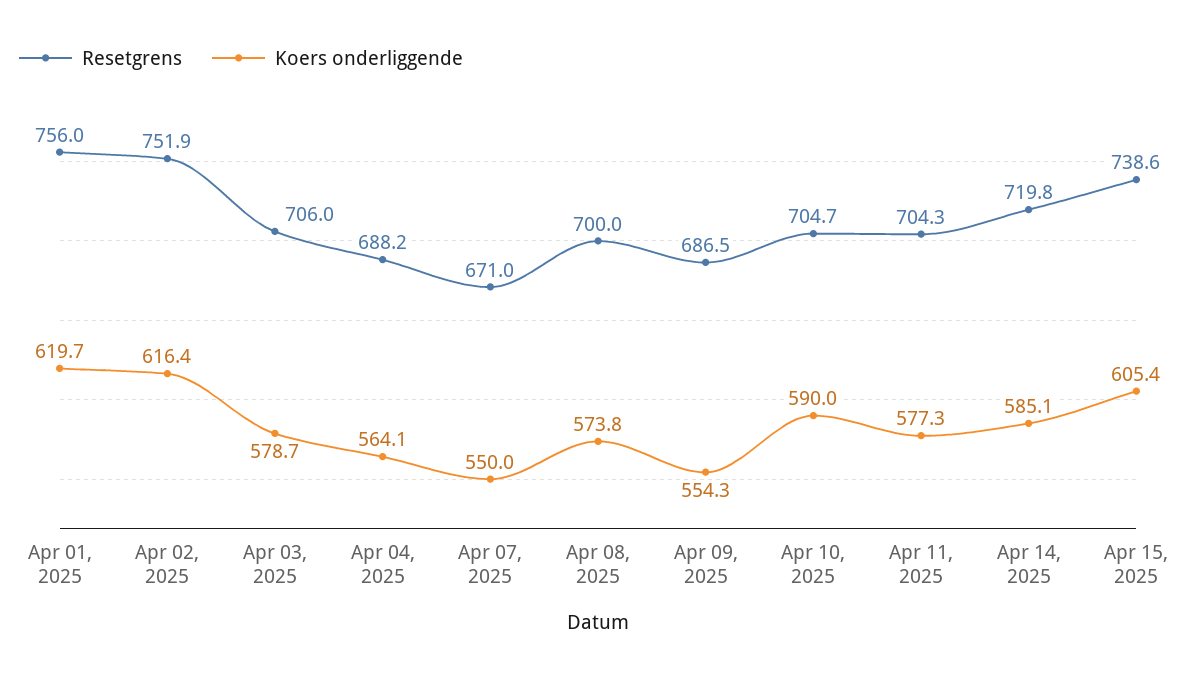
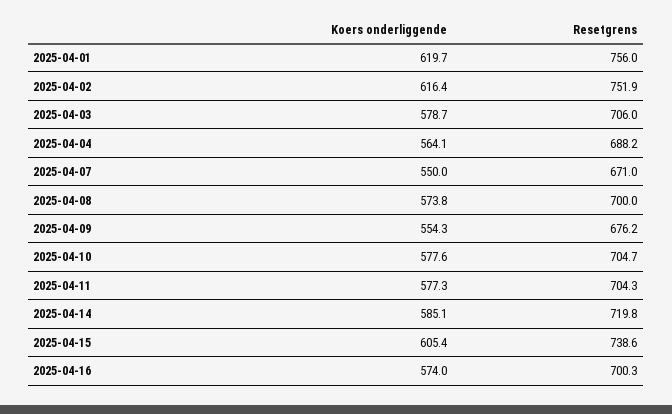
Resetgrens, Apr 09, 2025: 686.5 -> 676.2
Koers onderliggende, Apr 10, 2025: 590 -> 577.6
Koers onderliggende, 2025-04-16: none -> 574
Resetgrens, 2025-04-16: none -> 700.3

